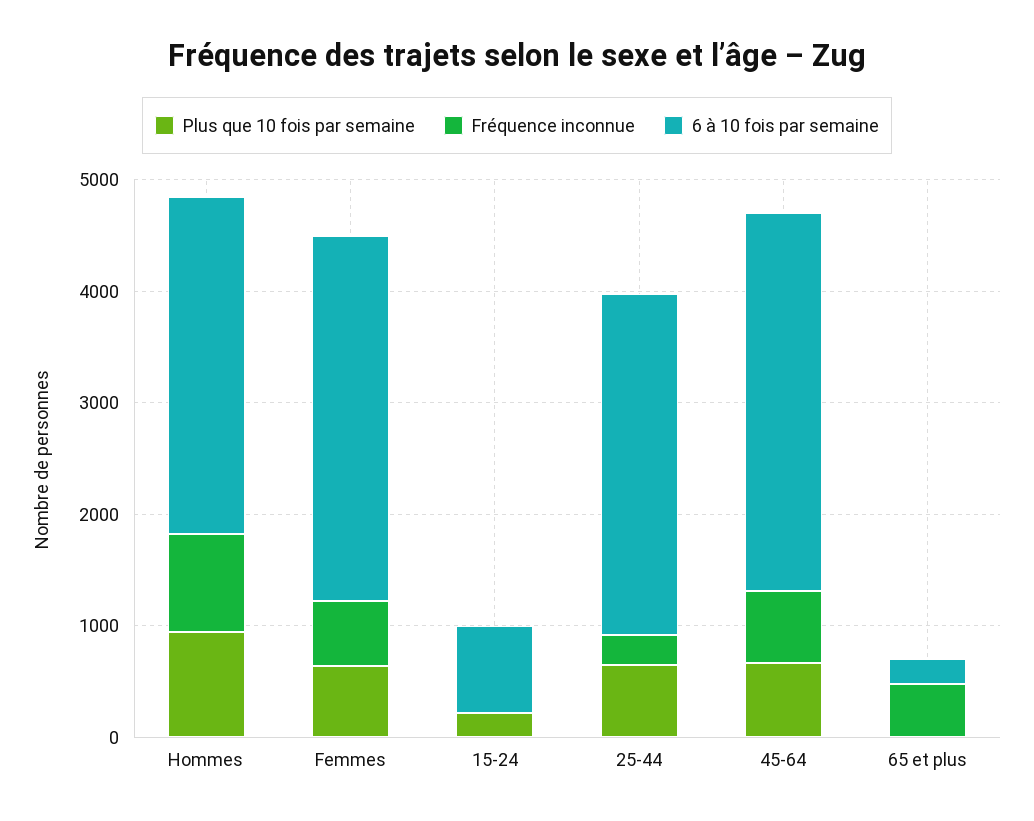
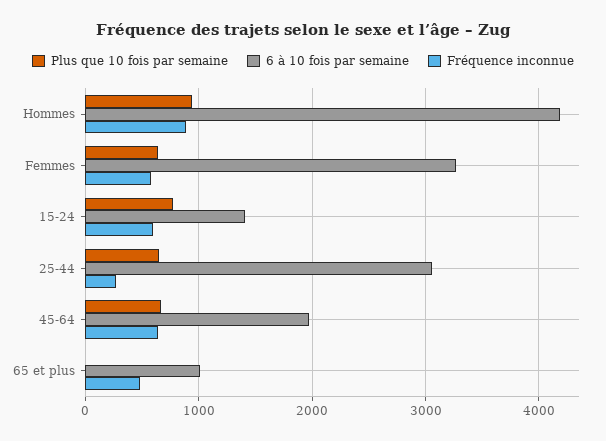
6 à 10 fois par semaine, Hommes: 3000 -> 4200
Plus que 10 fois par semaine, 15-24: 200 -> 800
Fréquence inconnue, 15-24: 0 -> 600
6 à 10 fois par semaine, 15-24: 800 -> 1400
6 à 10 fois par semaine, 45-64: 3400 -> 2000
6 à 10 fois par semaine, 65 et plus: 200 -> 1000

